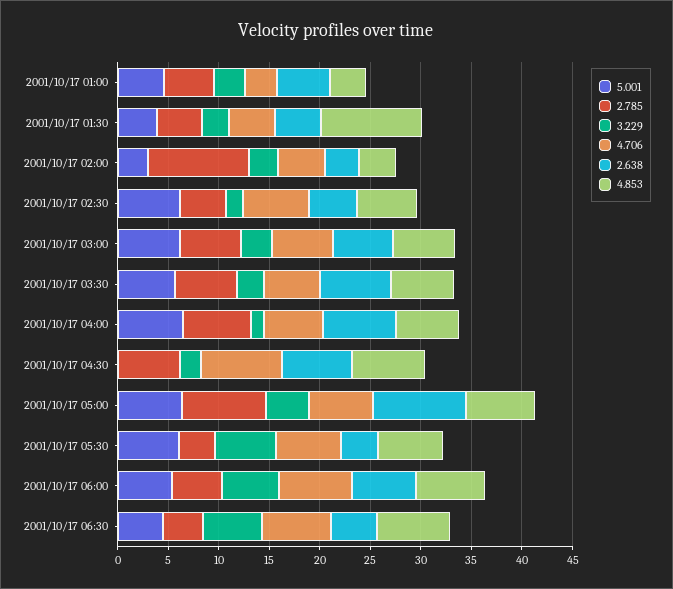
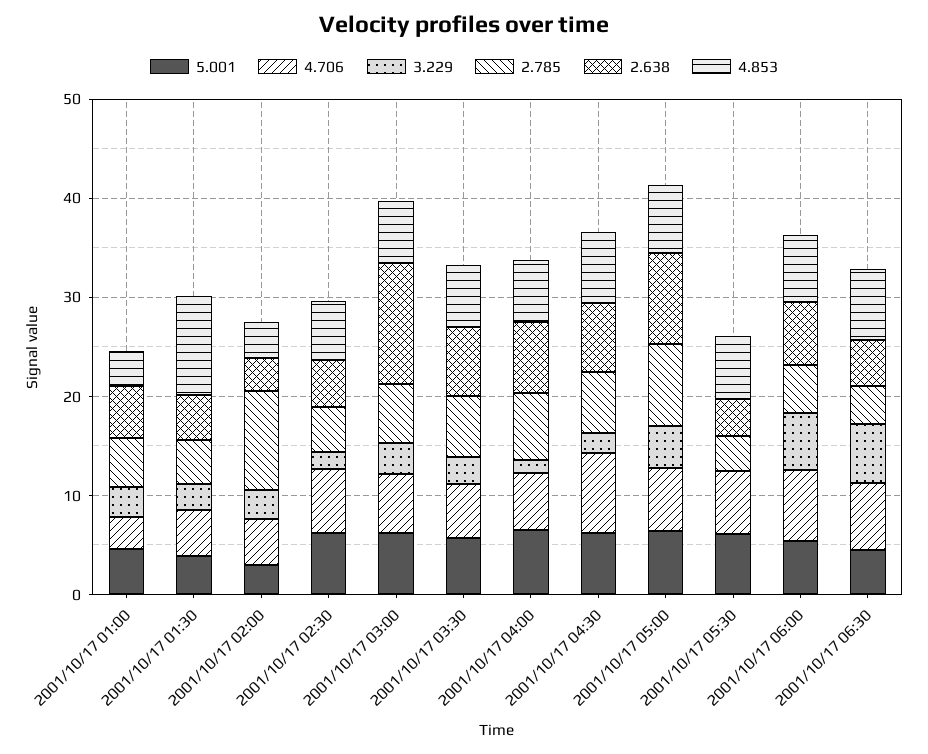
2.638, 2001/10/17 03:00: 6 -> 12
5.001, 2001/10/17 04:30: 0 -> 6
3.229, 2001/10/17 05:30: 6 -> 0

